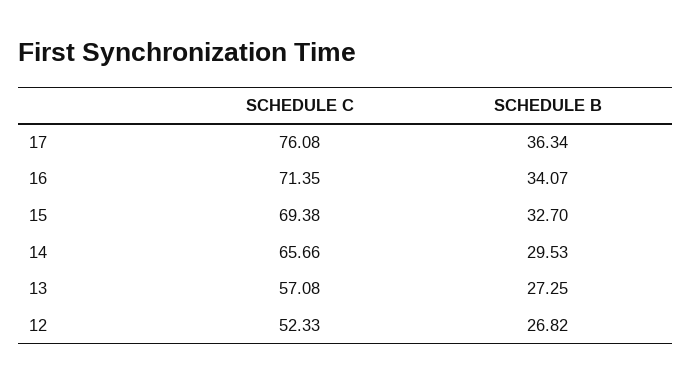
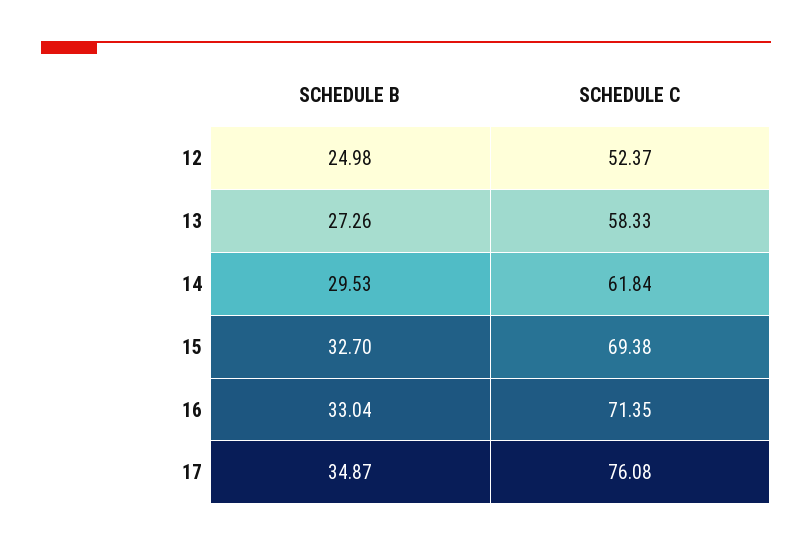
SCHEDULE B, 17: 36.34 -> 34.87
SCHEDULE B, 16: 34.07 -> 33.04
SCHEDULE C, 14: 65.66 -> 61.84
SCHEDULE C, 13: 57.08 -> 58.33
SCHEDULE B, 13: 27.25 -> 27.26
SCHEDULE C, 12: 52.33 -> 52.37
SCHEDULE B, 12: 26.82 -> 24.98

